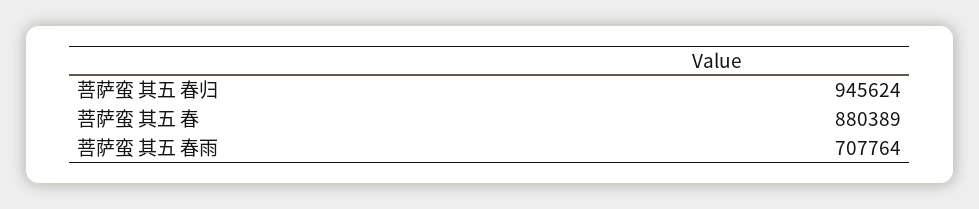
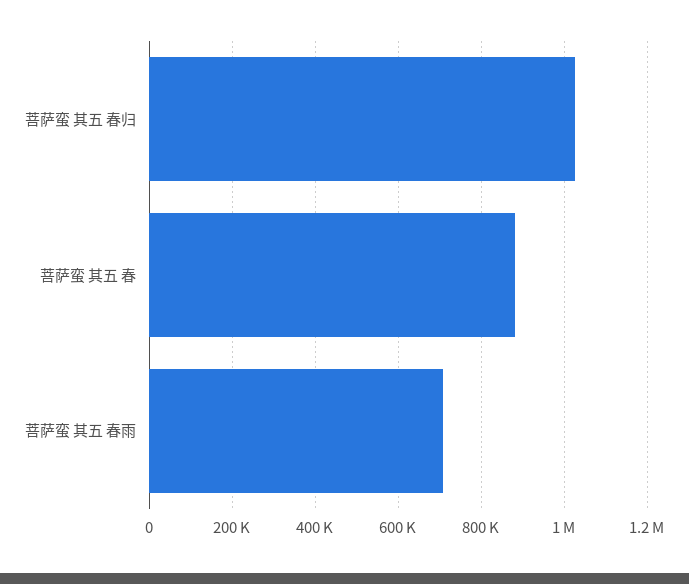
菩萨蛮 其五 春归: 945624 -> 1020000

